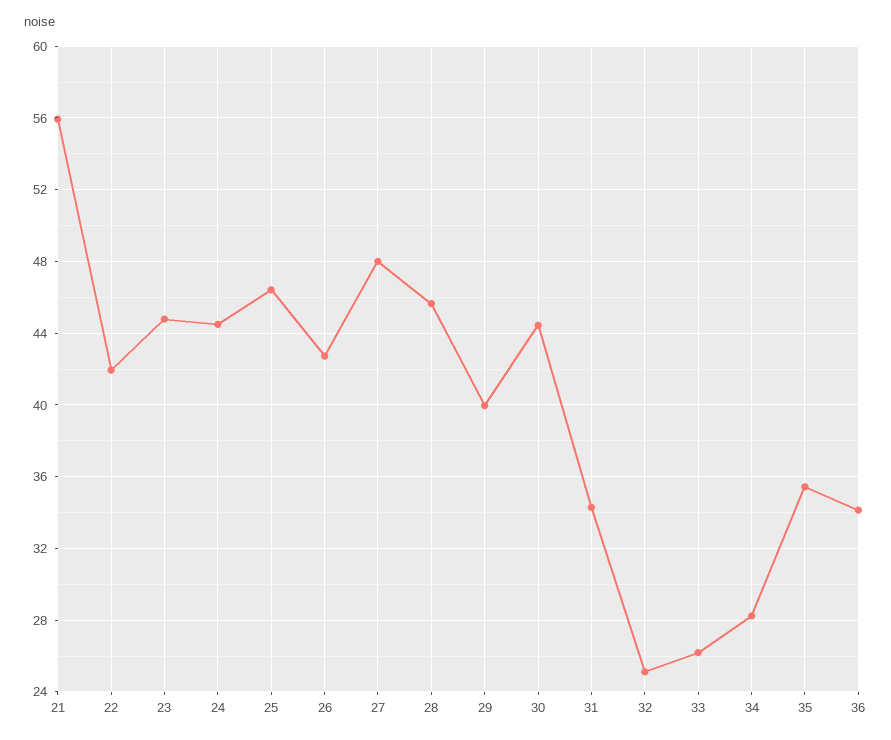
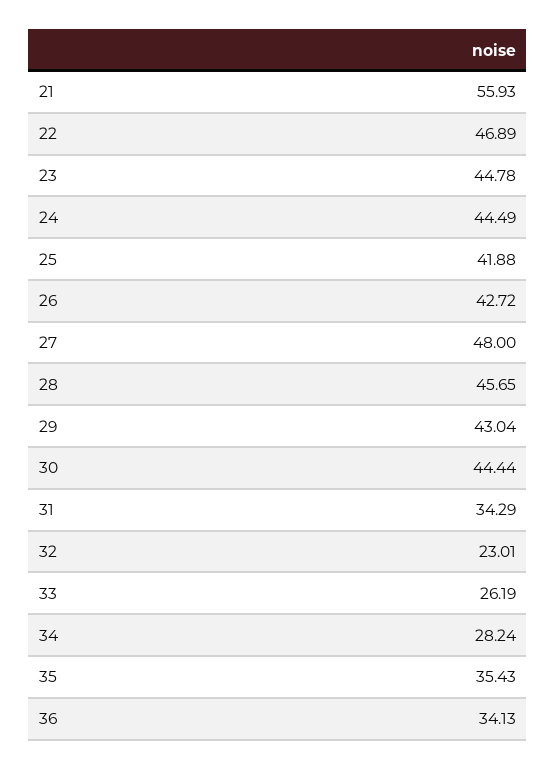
22: 42 -> 46.89
25: 46.5 -> 41.88
29: 40 -> 43.04
32: 25 -> 23.01

